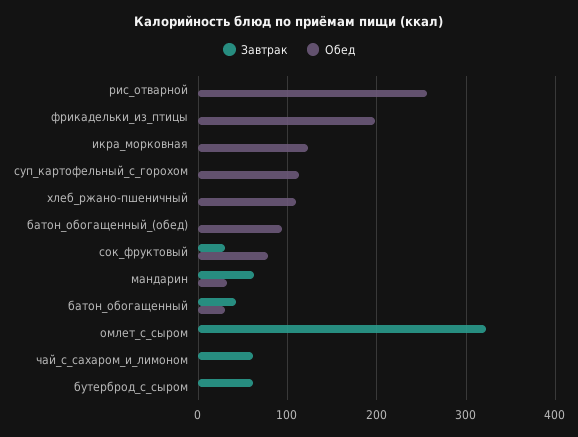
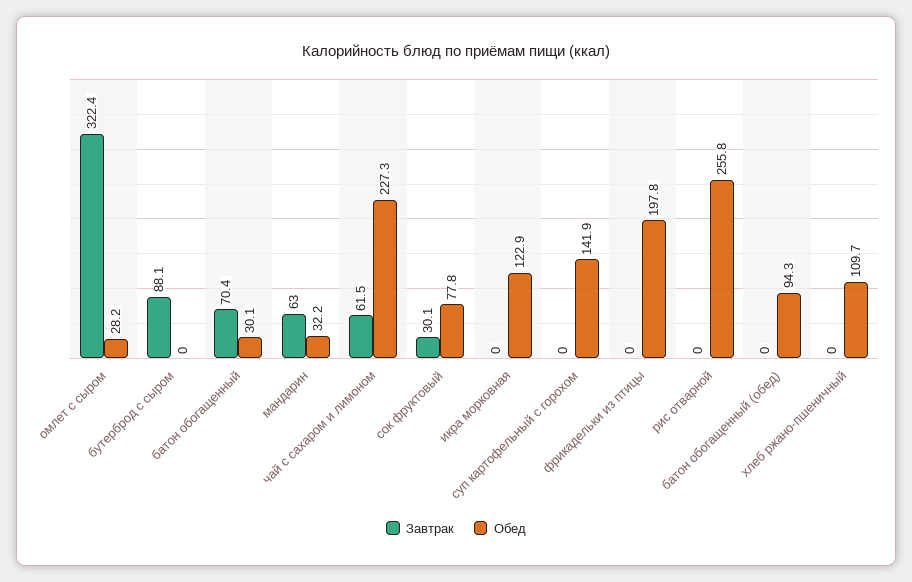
Обед, суп_картофельный_с_горохом: 110 -> 141.9
Завтрак, батон_обогащенный: 40 -> 70.4
Обед, омлет_с_сыром: 0 -> 28.2
Обед, чай_с_сахаром_и_лимоном: 0 -> 227.3
Завтрак, бутерброд_с_сыром: 60 -> 88.1

